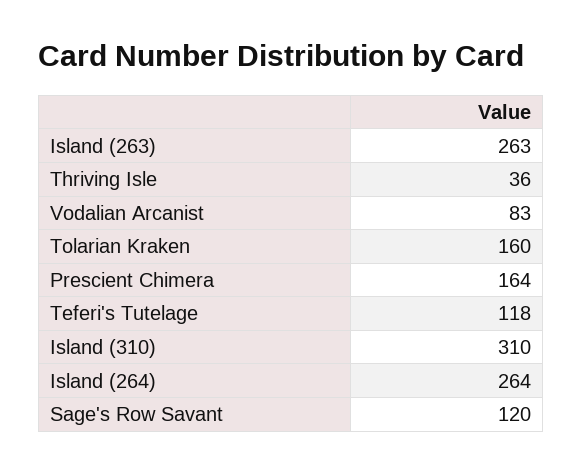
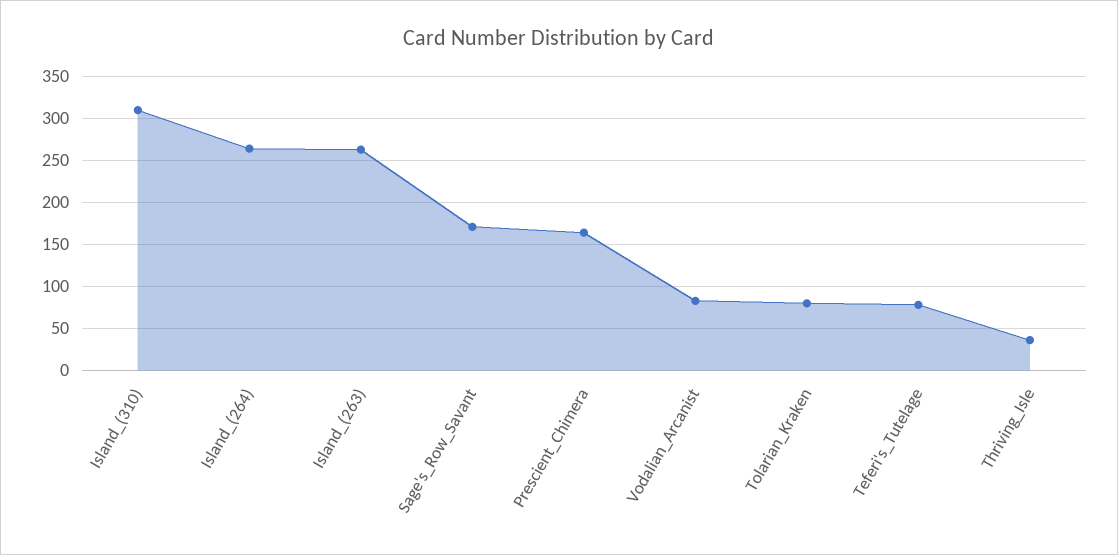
Tolarian Kraken: 160 -> 80
Teferi's Tutelage: 118 -> 80
Sage's Row Savant: 120 -> 170

